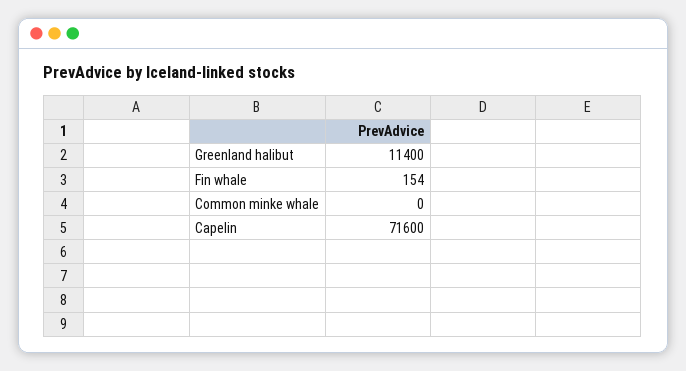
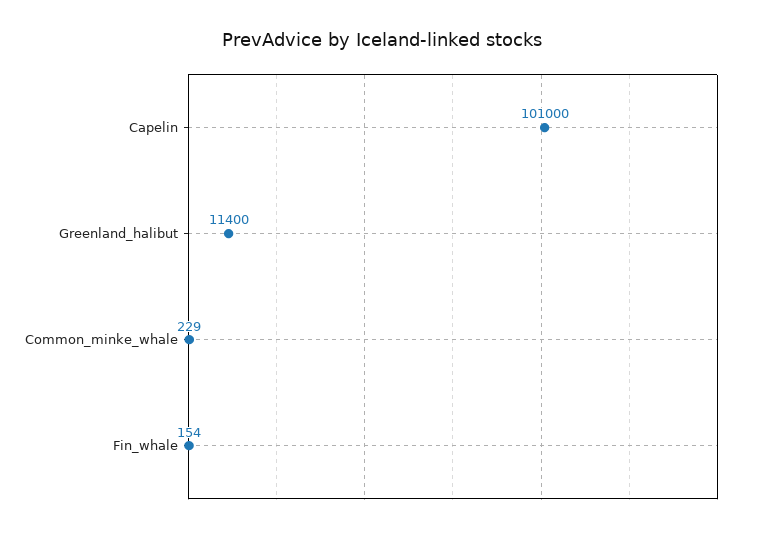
Common minke whale: 0 -> 229
Capelin: 71600 -> 101000

